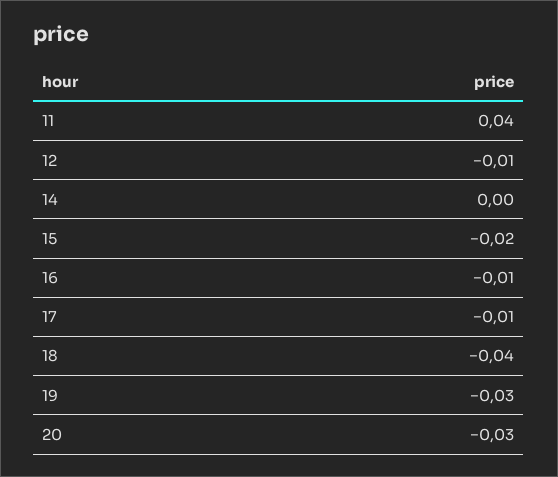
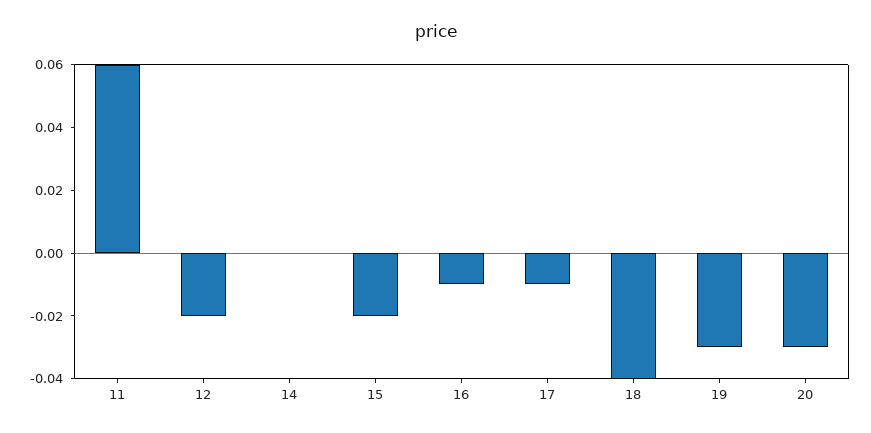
11: 0.04 -> 0.06
12: -0.01 -> -0.02

